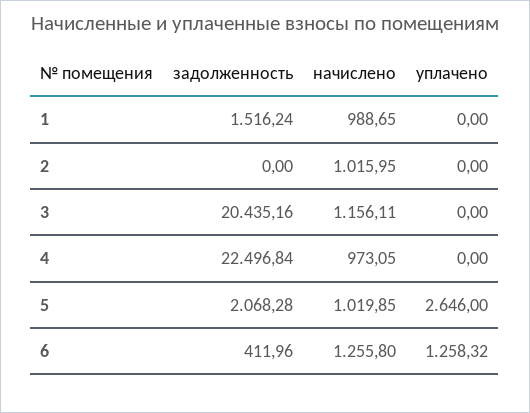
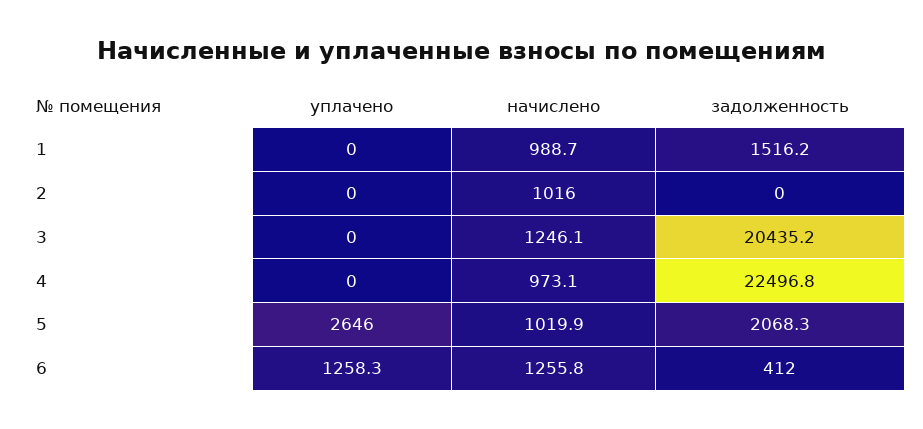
начислено, 3: 1156.11 -> 1246.1

